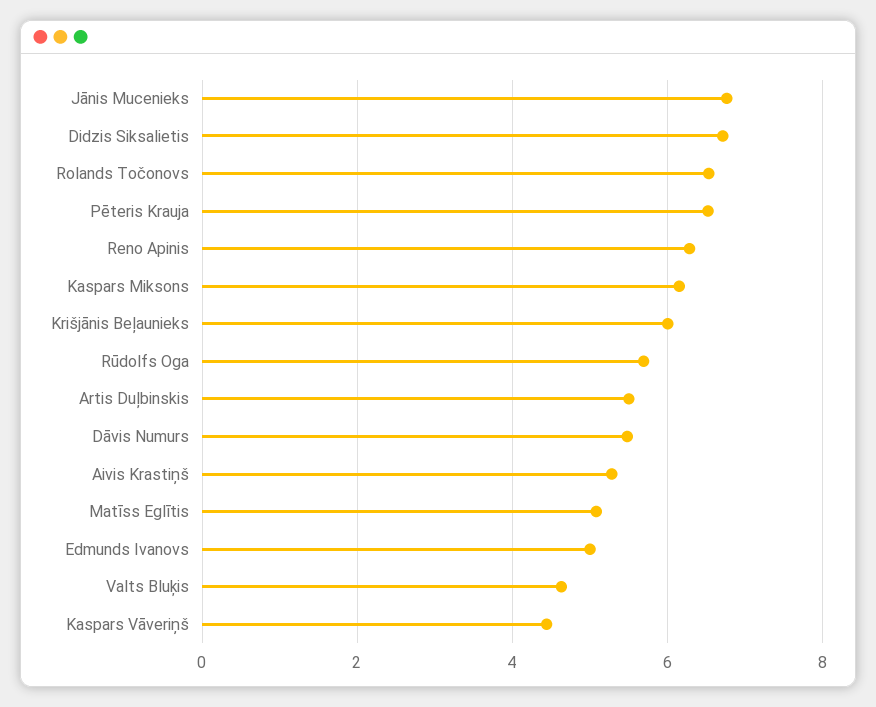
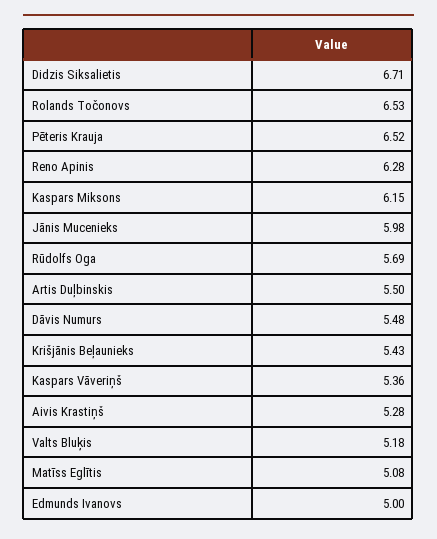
Jānis Mucenieks: 6.8 -> 5.98
Krišjānis Beļaunieks: 6 -> 5.43
Valts Bluķis: 4.6 -> 5.18
Kaspars Vāveriņš: 4.4 -> 5.36

